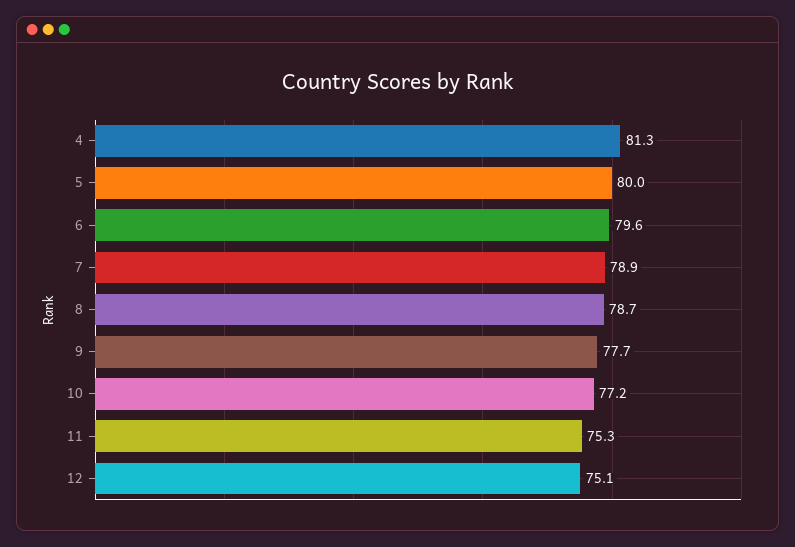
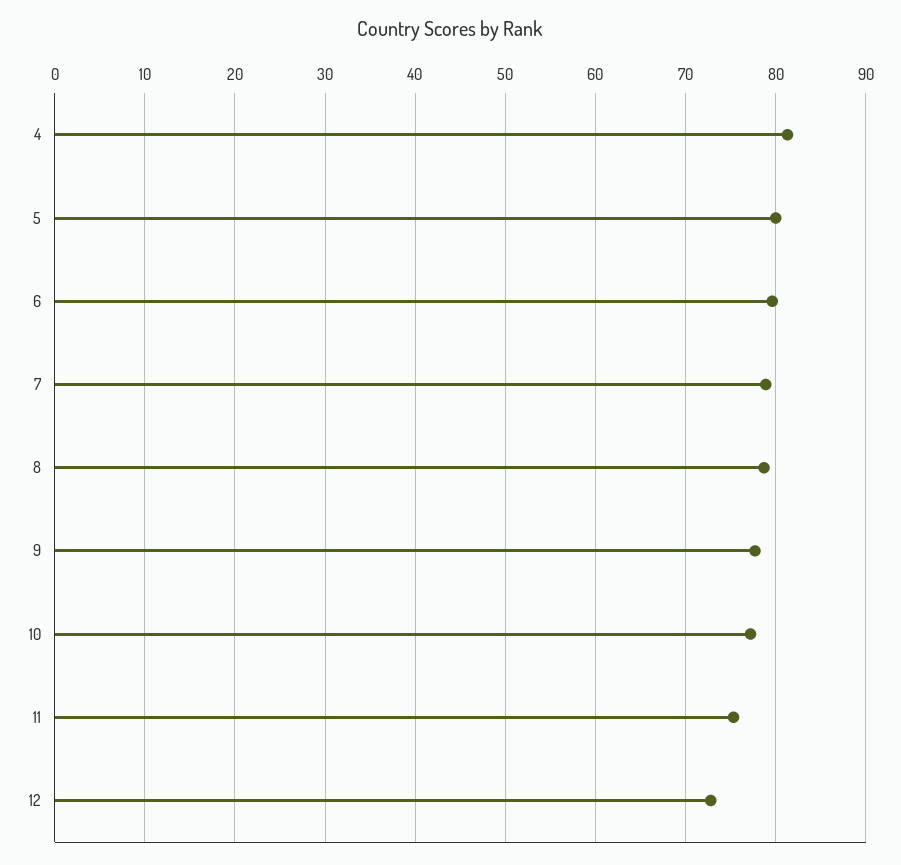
12: 75.1 -> 73

